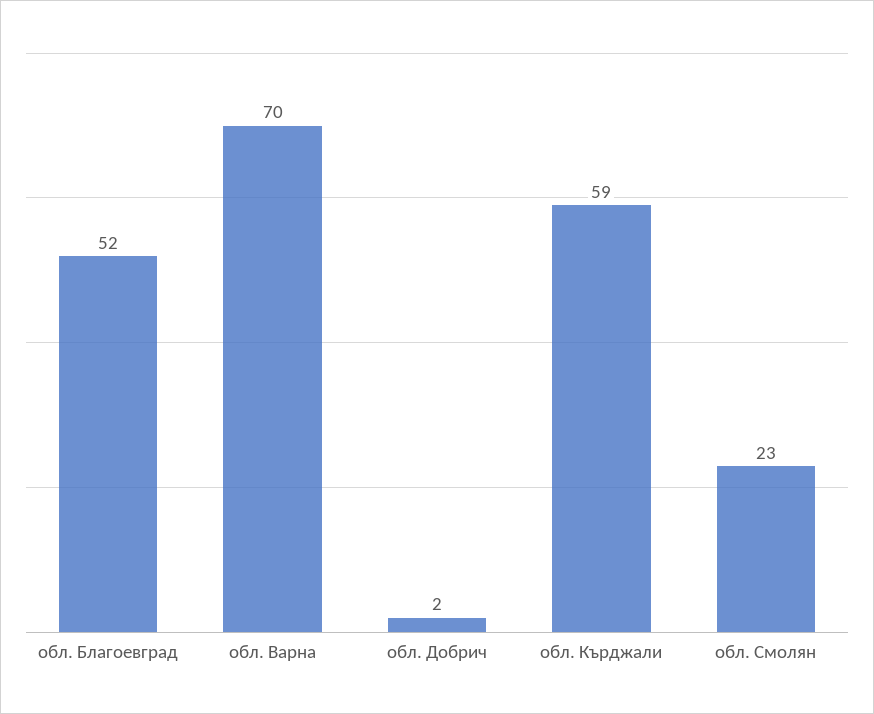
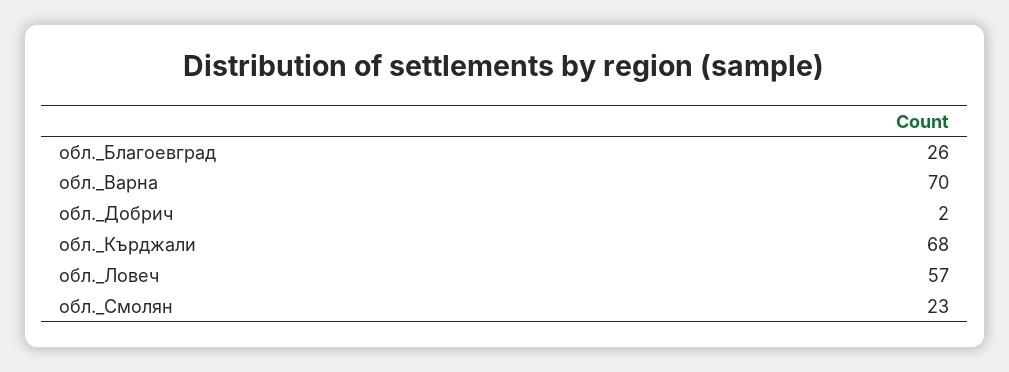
обл. Благоевград: 52 -> 26
обл. Кърджали: 59 -> 68
обл._Ловеч: none -> 57

